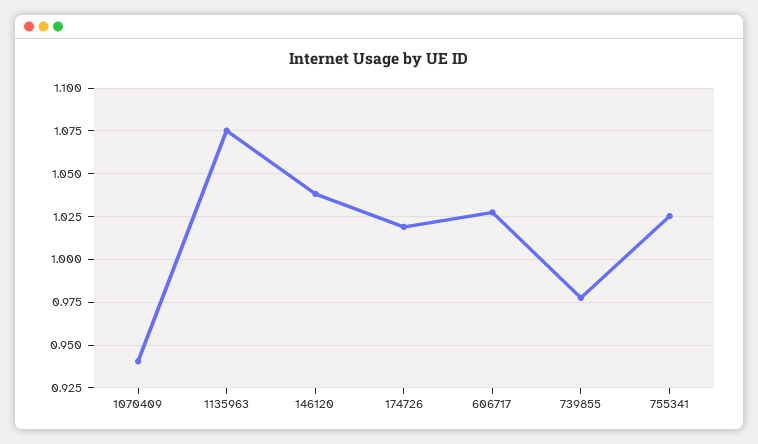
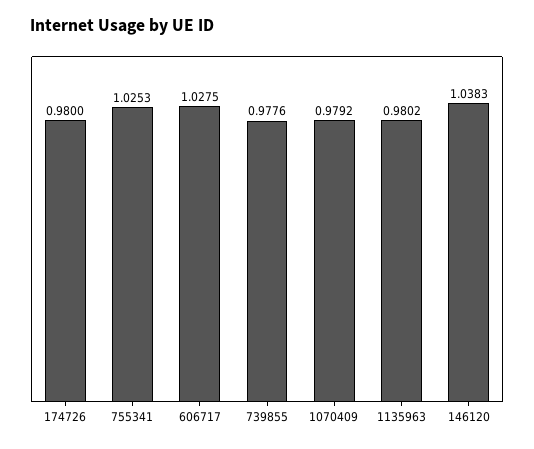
1070409: 0.94 -> 0.9792
1135963: 1.075 -> 0.9802
174726: 1.02 -> 0.98

